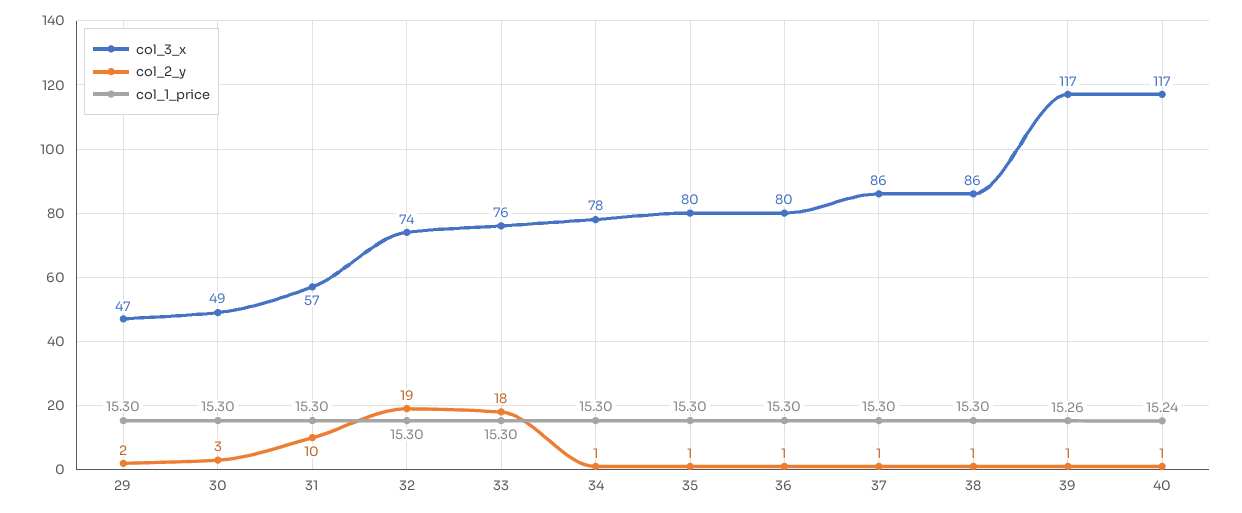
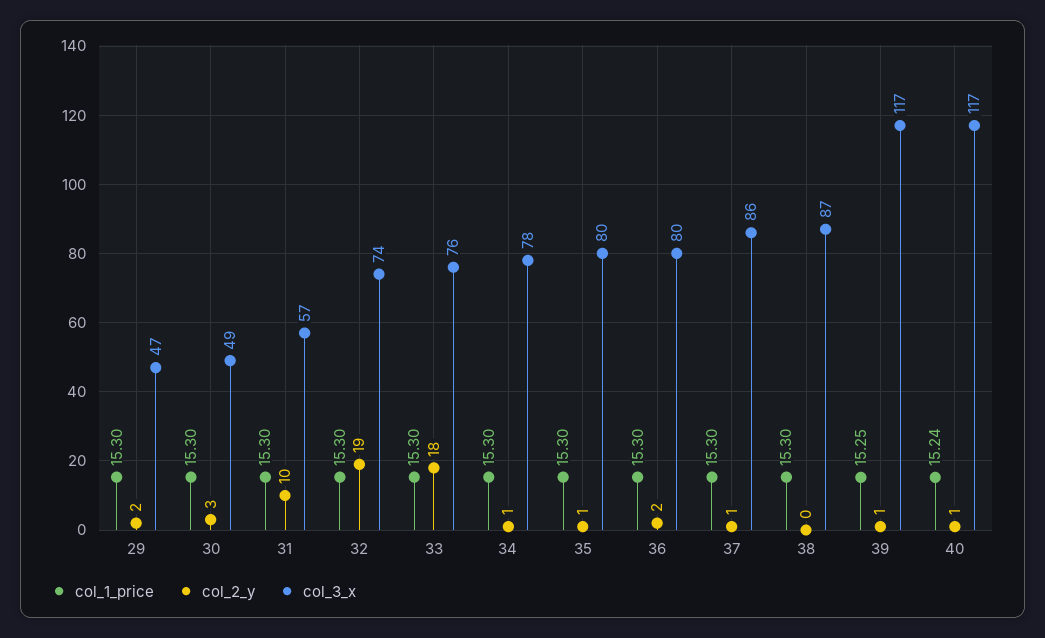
col_2_y, 36: 1 -> 2
col_3_x, 38: 86 -> 87
col_2_y, 38: 1 -> 0
col_1_price, 39: 15.26 -> 15.25

